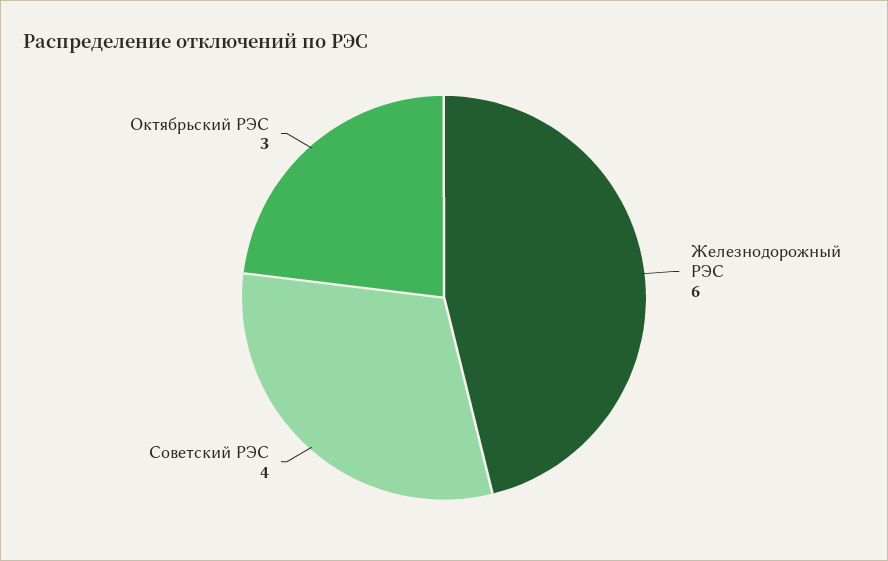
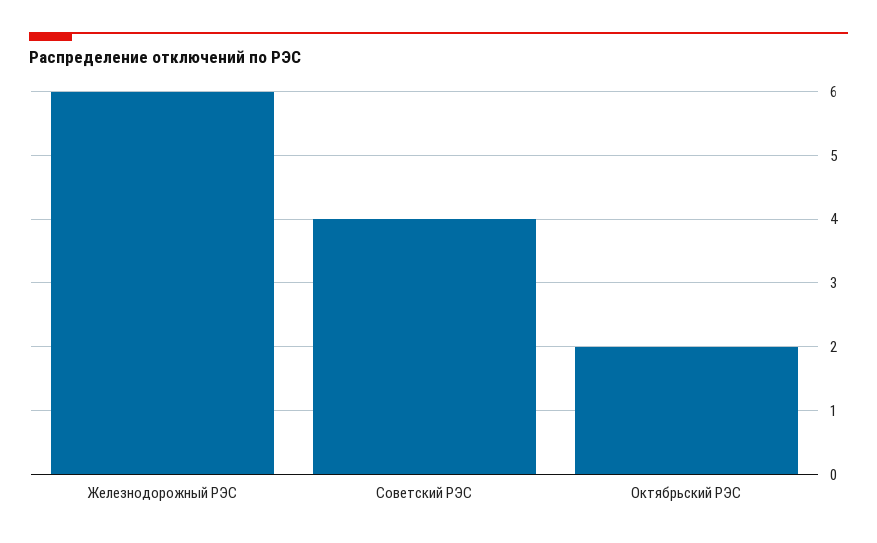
Октябрьский РЭС: 3 -> 2

